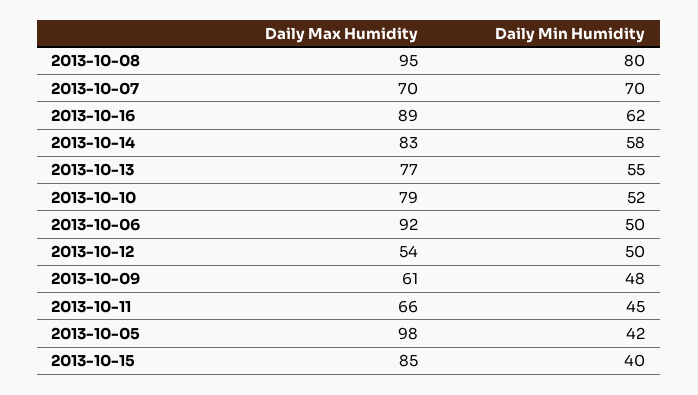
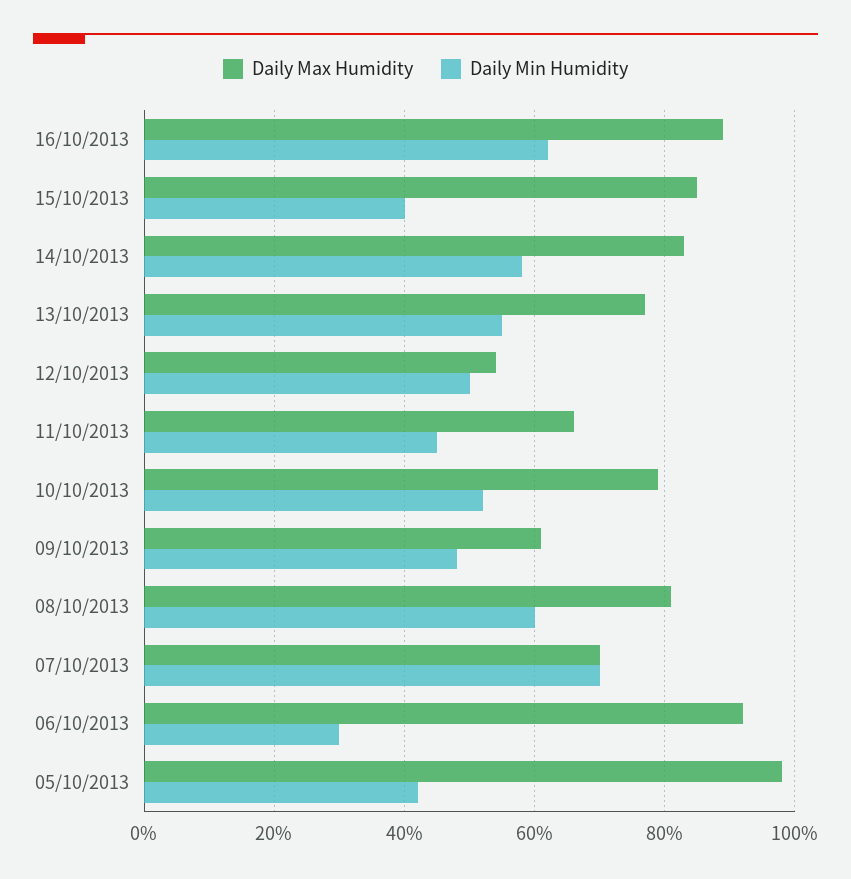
Daily Max Humidity, 2013-10-08: 95 -> 80
Daily Min Humidity, 2013-10-08: 80 -> 60
Daily Min Humidity, 2013-10-06: 50 -> 30

